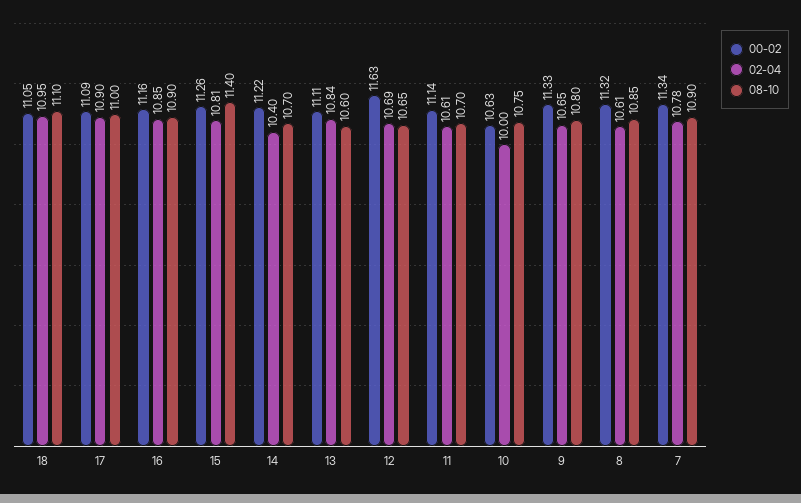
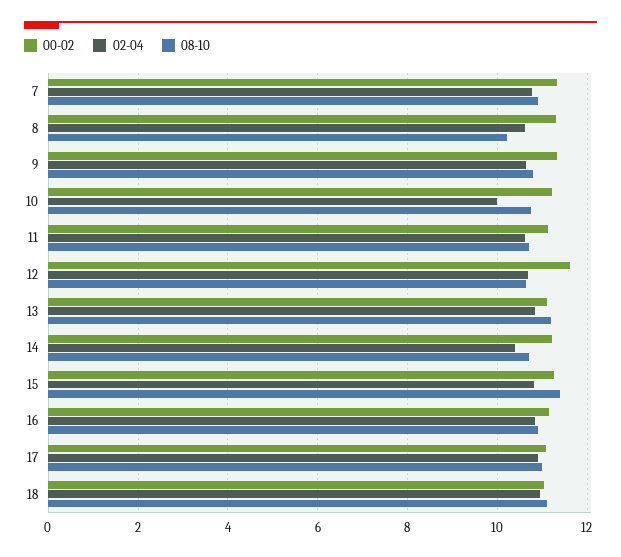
08-10, 13: 10.6 -> 11.2
00-02, 10: 10.63 -> 11.2
08-10, 8: 10.85 -> 10.2

